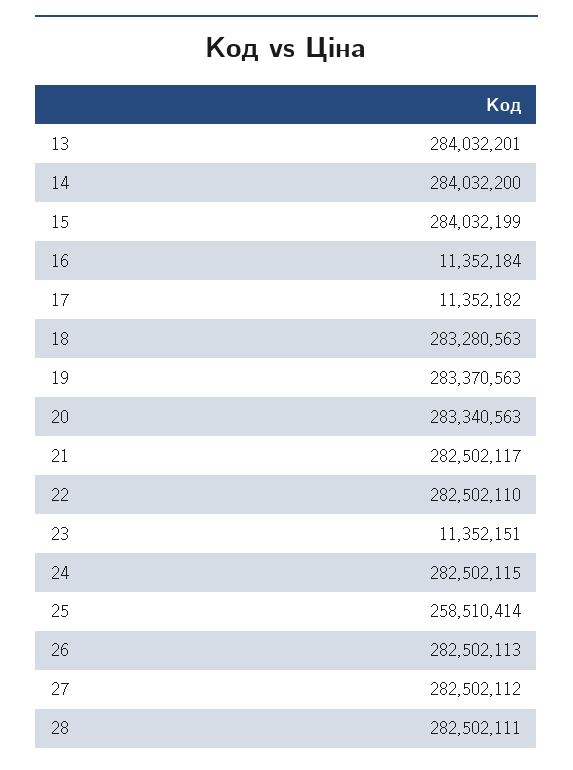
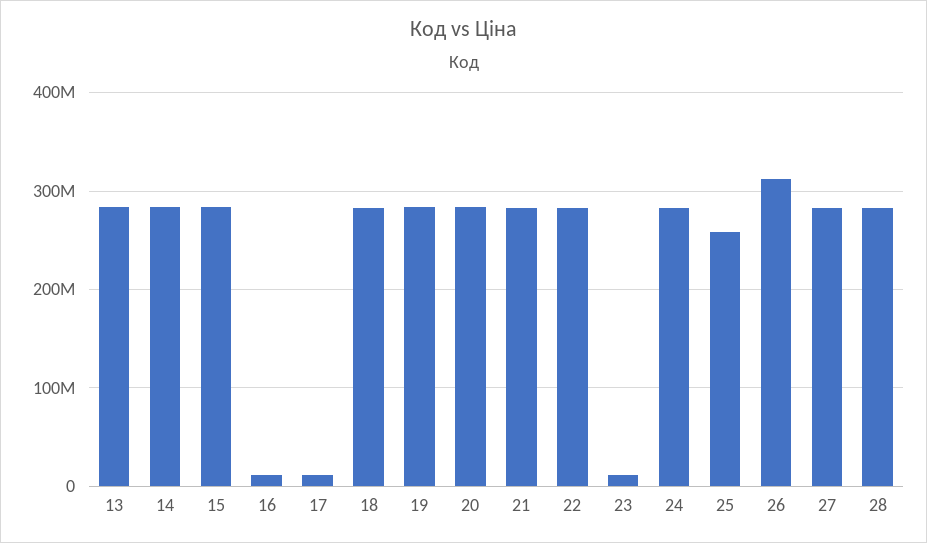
26: 282502113 -> 310000000

